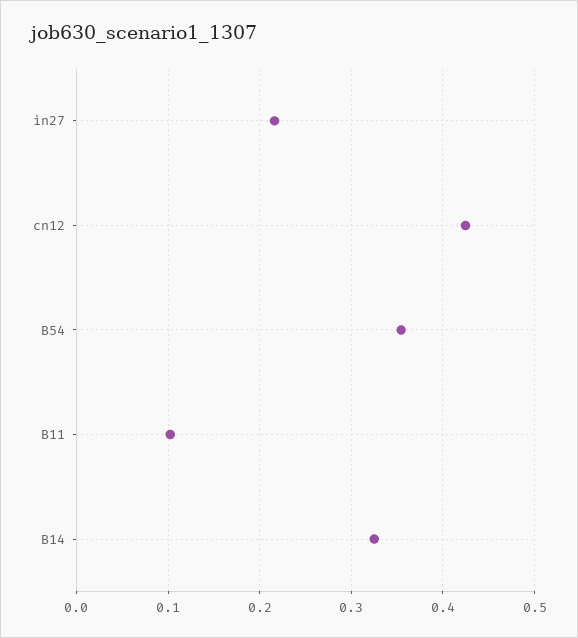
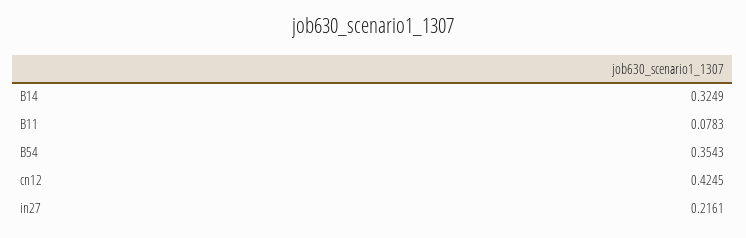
B11: 0.1 -> 0.0783

